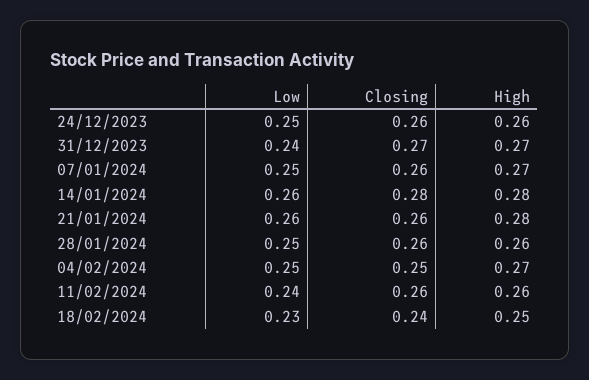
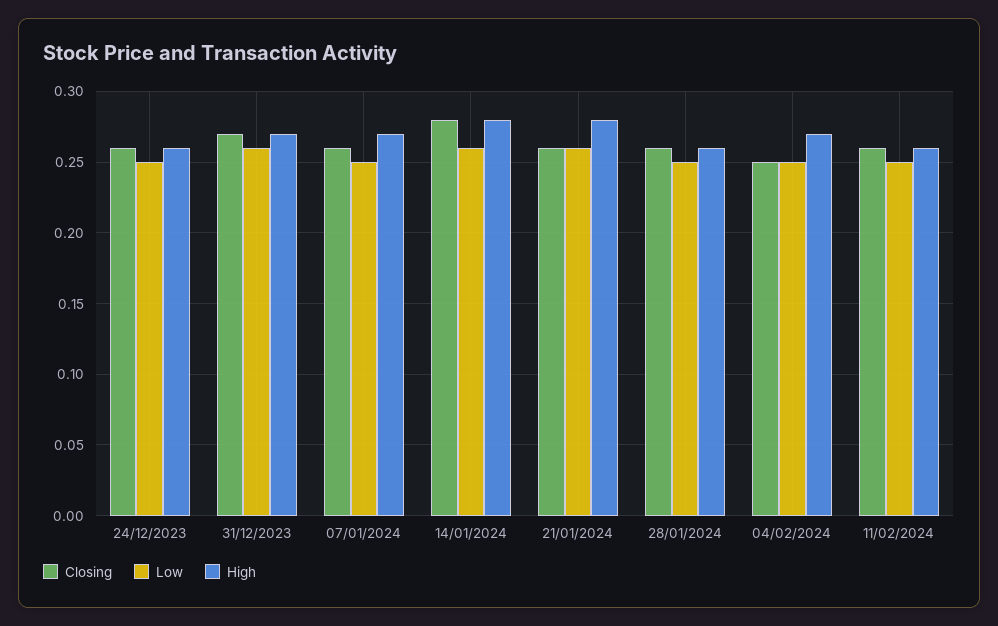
Low, 31/12/2023: 0.24 -> 0.26
Low, 11/02/2024: 0.24 -> 0.25
Low, 18/02/2024: 0.23 -> none
Closing, 18/02/2024: 0.24 -> none
High, 18/02/2024: 0.25 -> none

